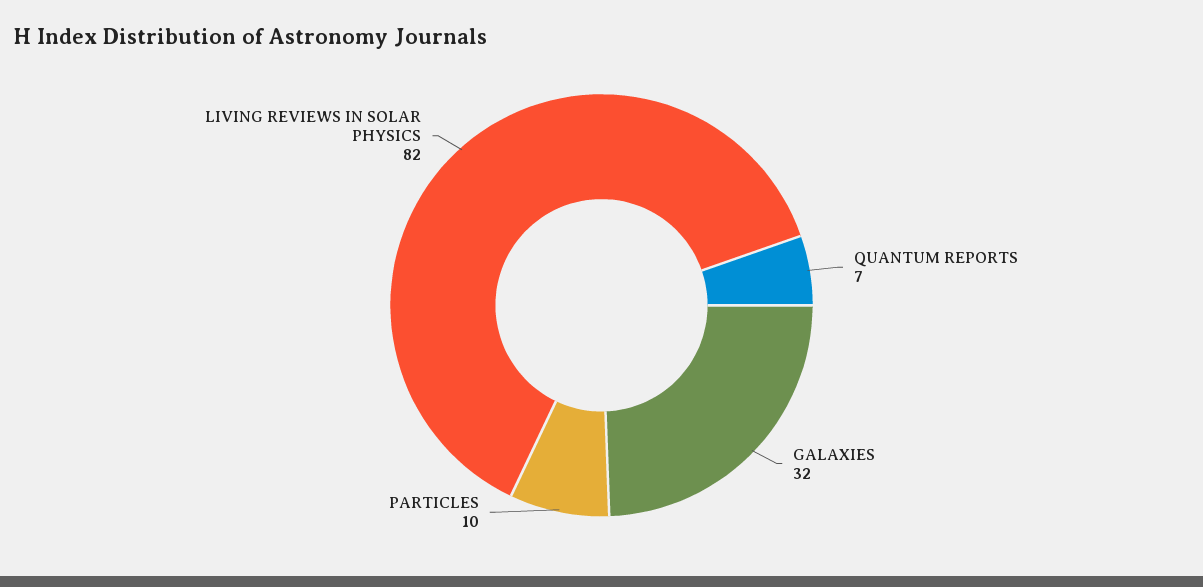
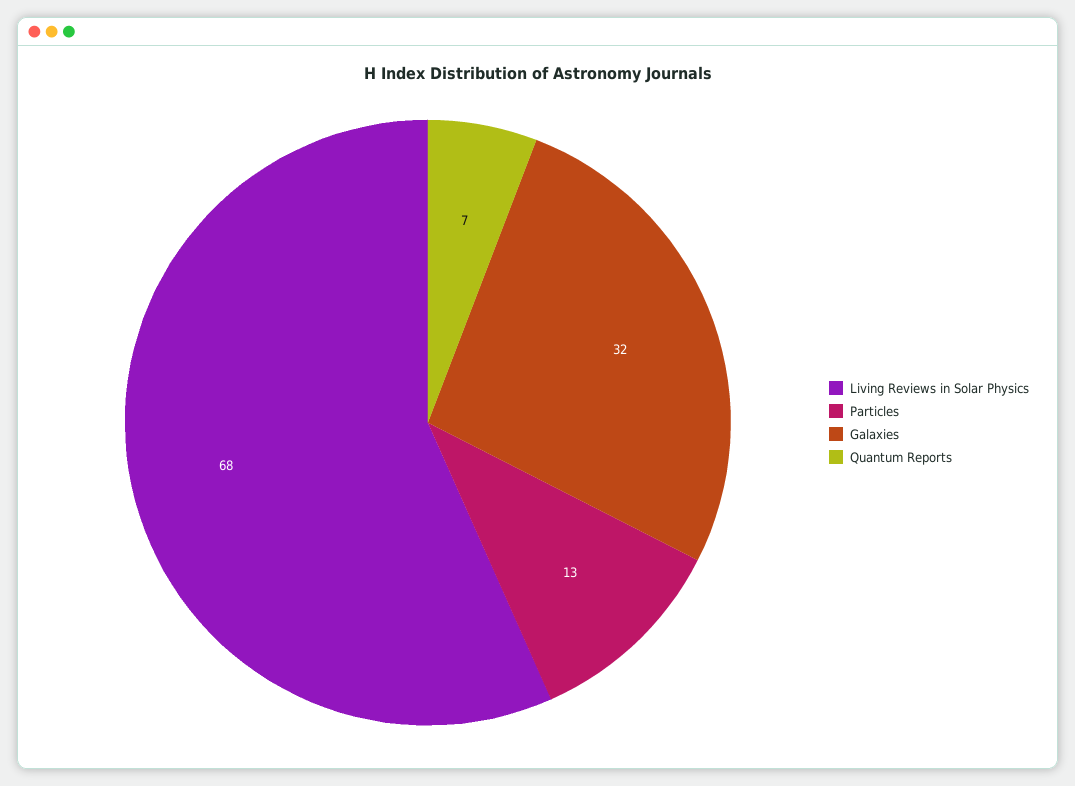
PARTICLES: 10 -> 13
LIVING REVIEWS IN SOLAR PHYSICS: 82 -> 68

